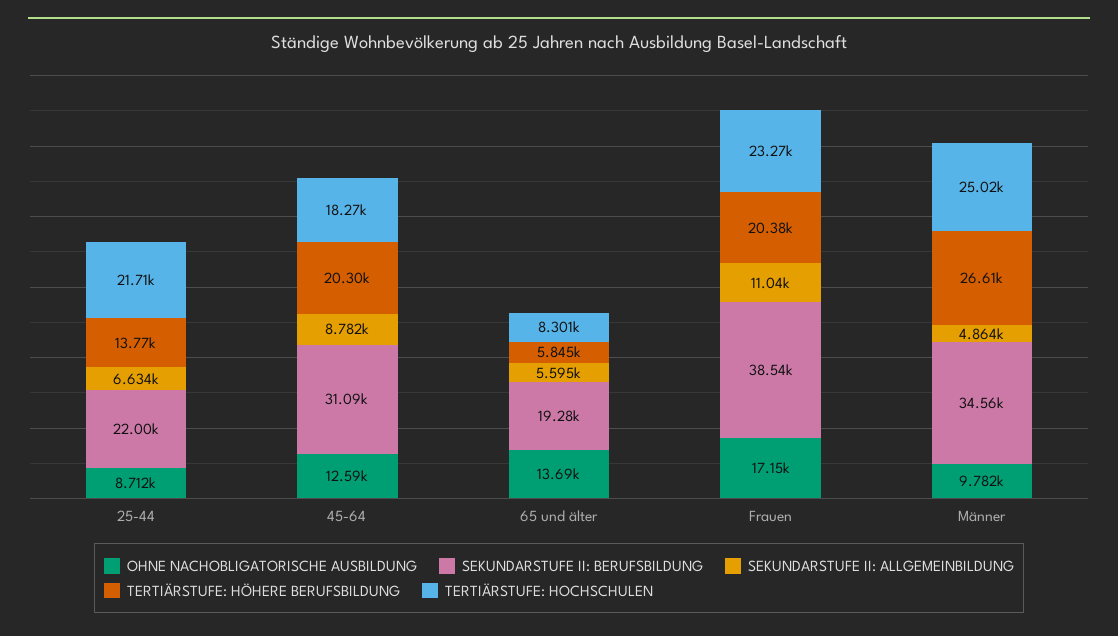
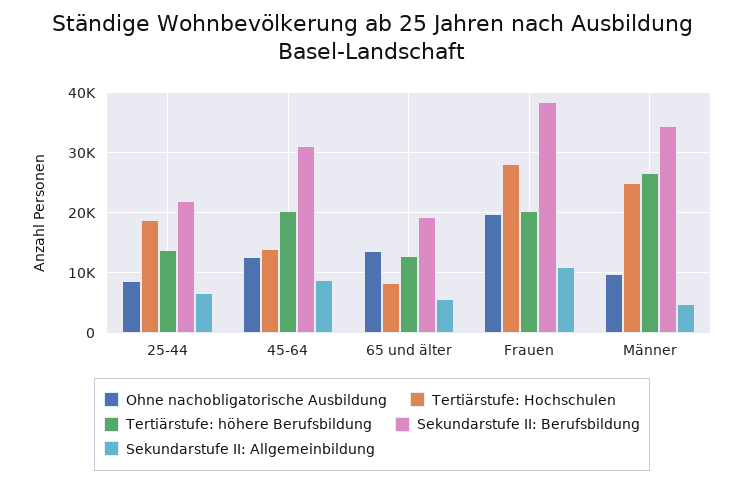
TERTIÄRSTUFE: HOCHSCHULEN, 25-44: 21710 -> 19000
TERTIÄRSTUFE: HOCHSCHULEN, 45-64: 18270 -> 14000
TERTIÄRSTUFE: HÖHERE BERUFSBILDUNG, 65 und älter: 5845 -> 13000
OHNE NACHOBLIGATORISCHE AUSBILDUNG, Frauen: 17150 -> 20000
TERTIÄRSTUFE: HOCHSCHULEN, Frauen: 23270 -> 28000

